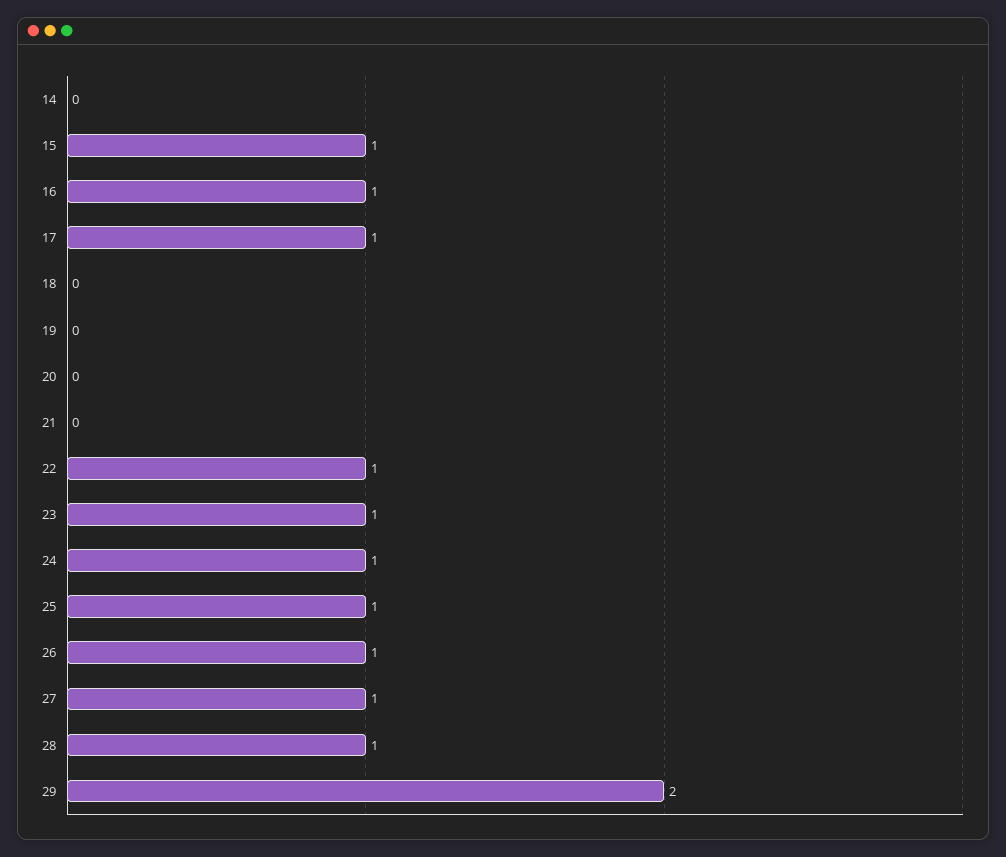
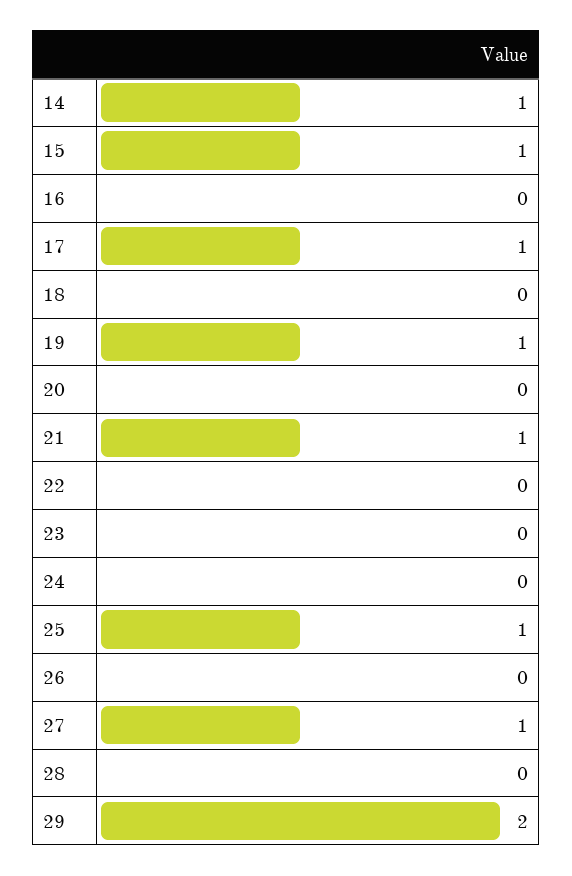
14: 0 -> 1
16: 1 -> 0
19: 0 -> 1
21: 0 -> 1
22: 1 -> 0
23: 1 -> 0
24: 1 -> 0
26: 1 -> 0
28: 1 -> 0

